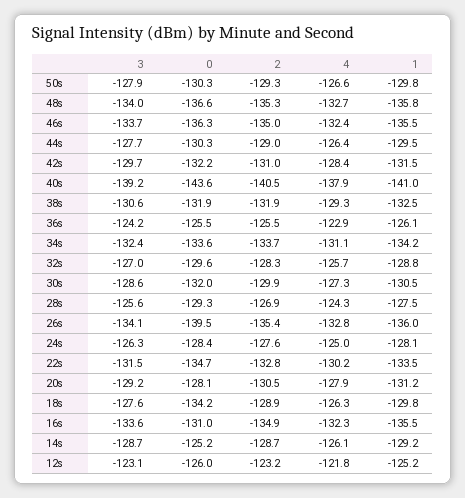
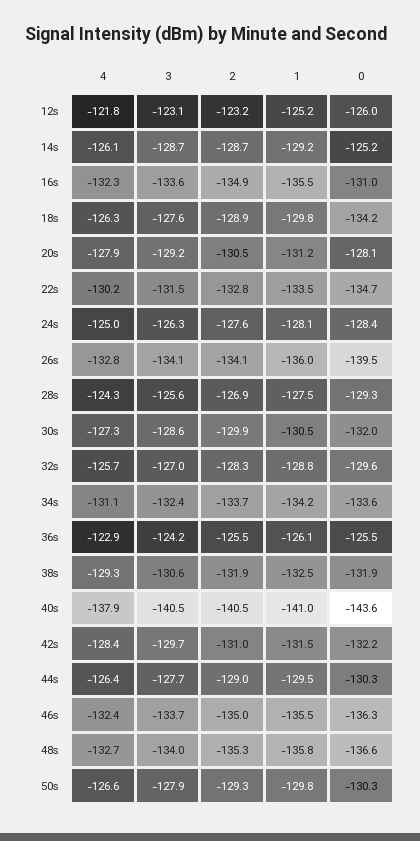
3, 40s: -139.2 -> -140.5
2, 26s: -135.4 -> -134.1

